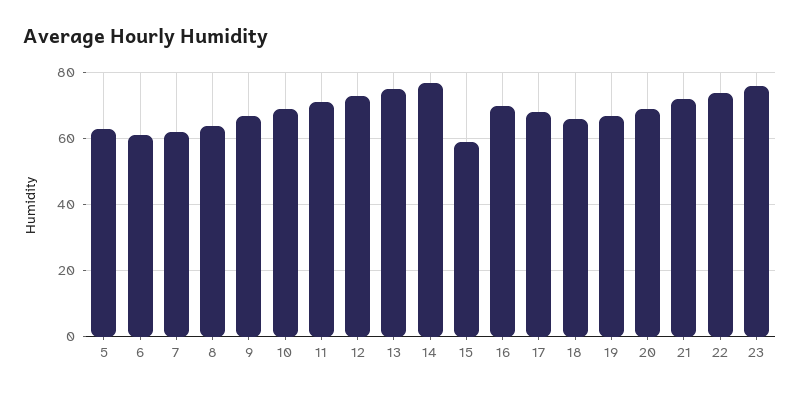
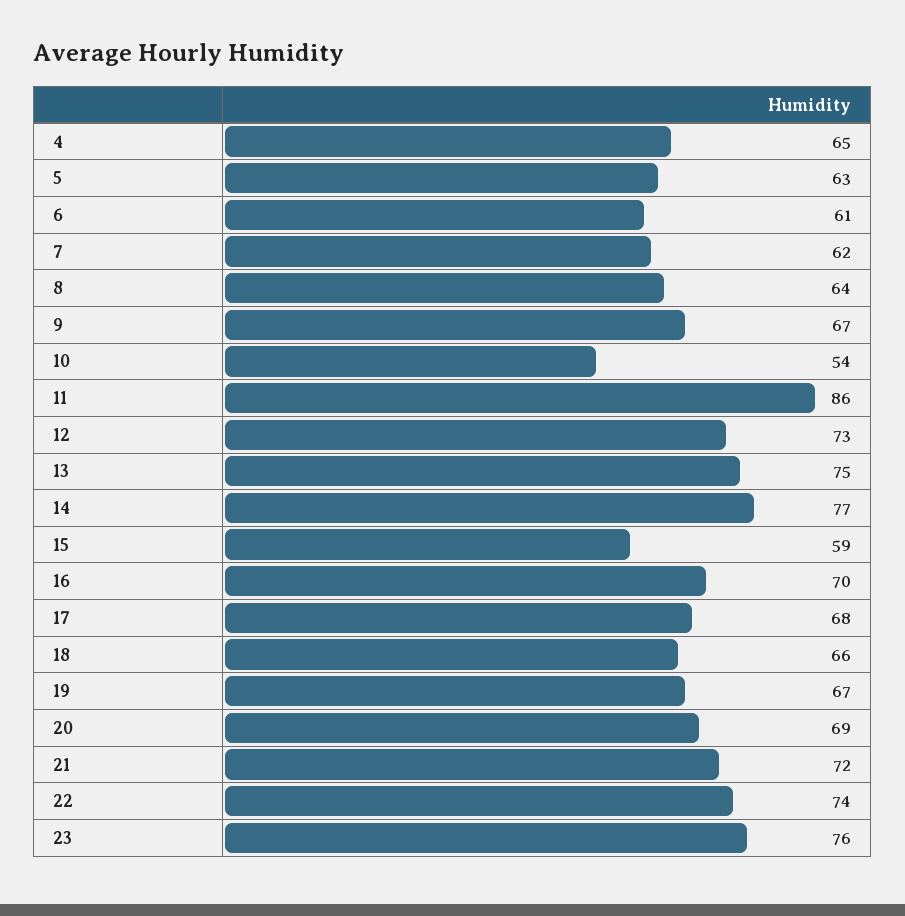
10: 70 -> 54
11: 70 -> 86
4: none -> 65

